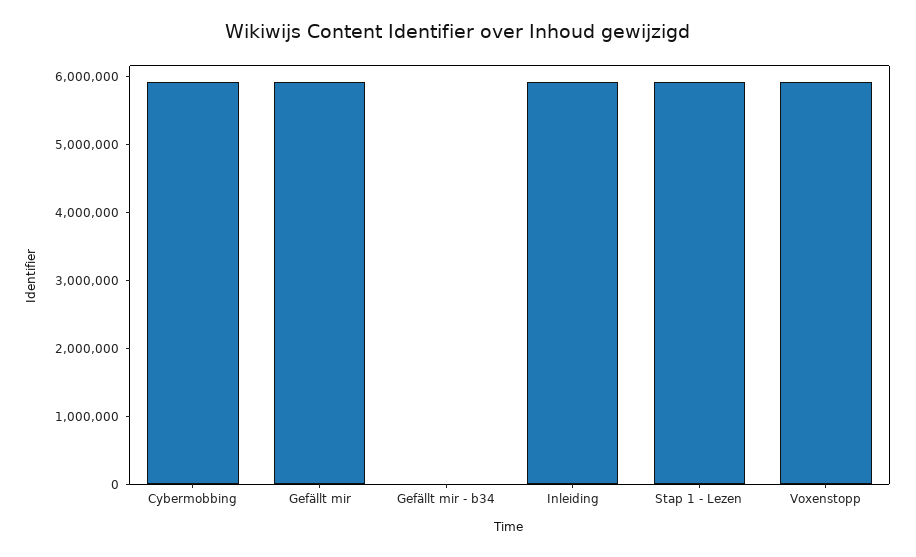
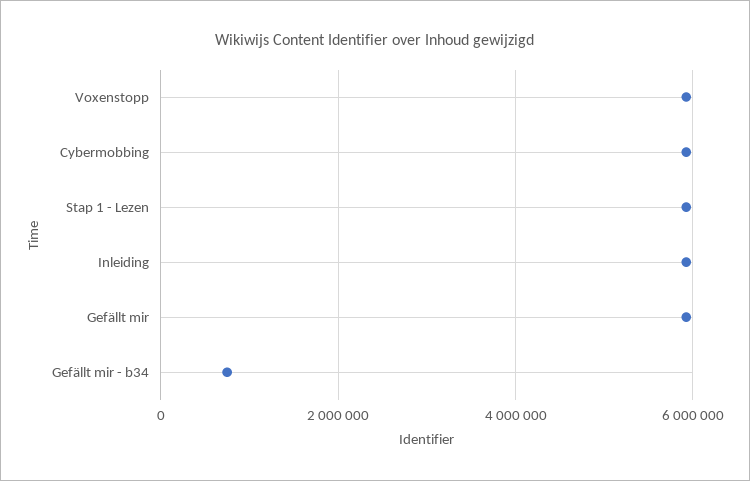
Gefällt mir - b34: 0 -> 800000

